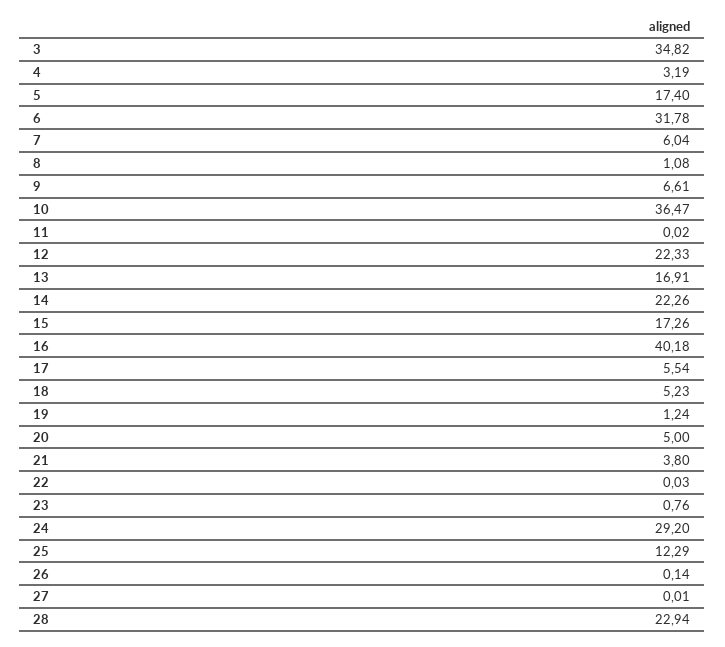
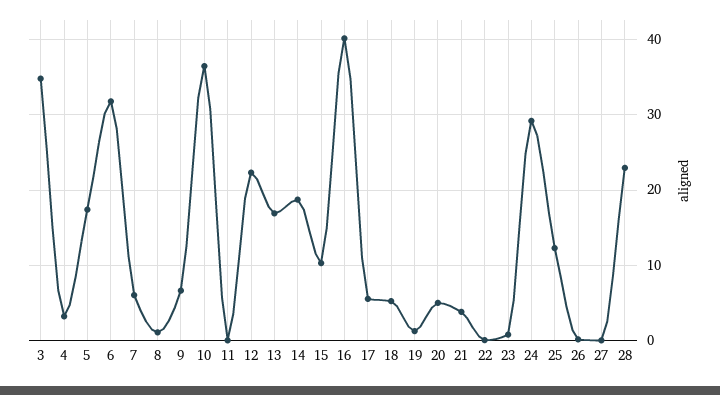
14: 22.26 -> 19
15: 17.26 -> 10

